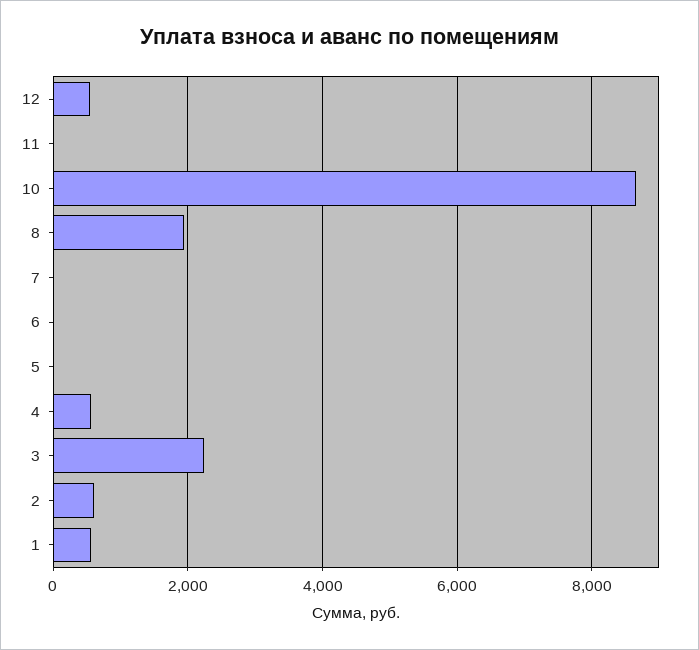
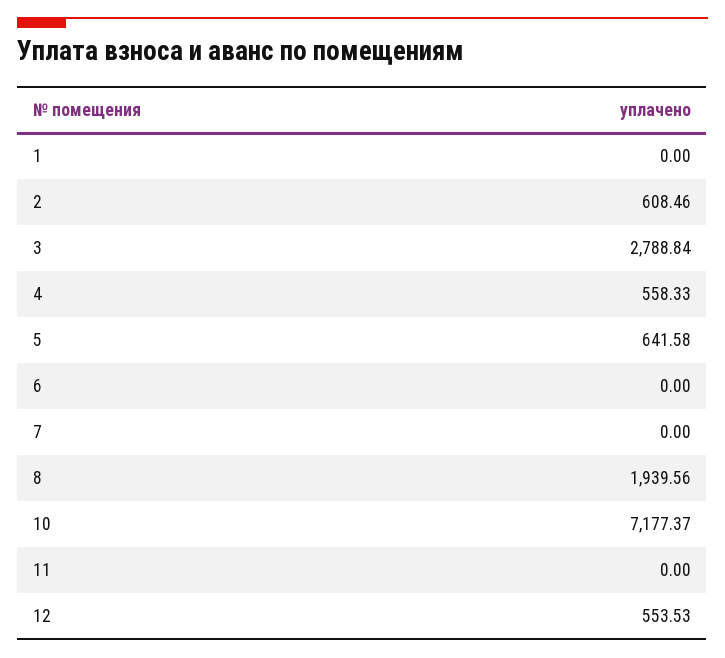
10: 8600 -> 7177.37
5: 0 -> 641.58
3: 2200 -> 2788.84
1: 600 -> 0

